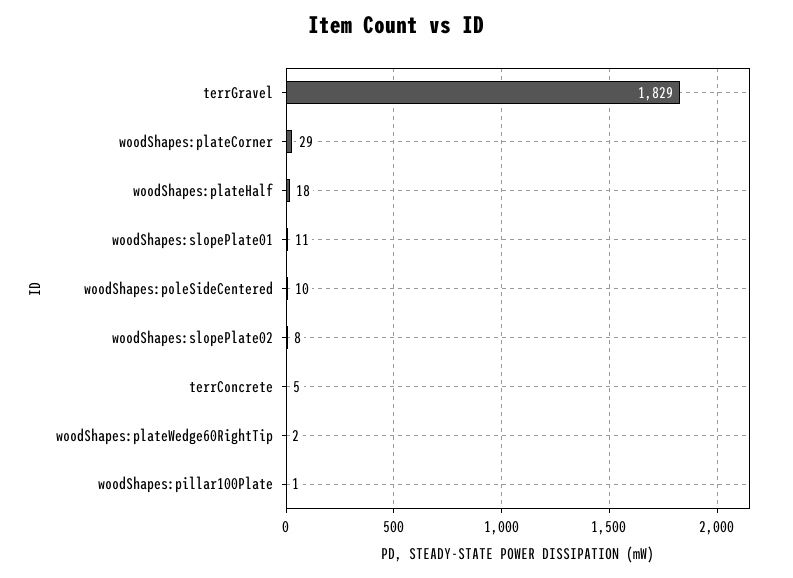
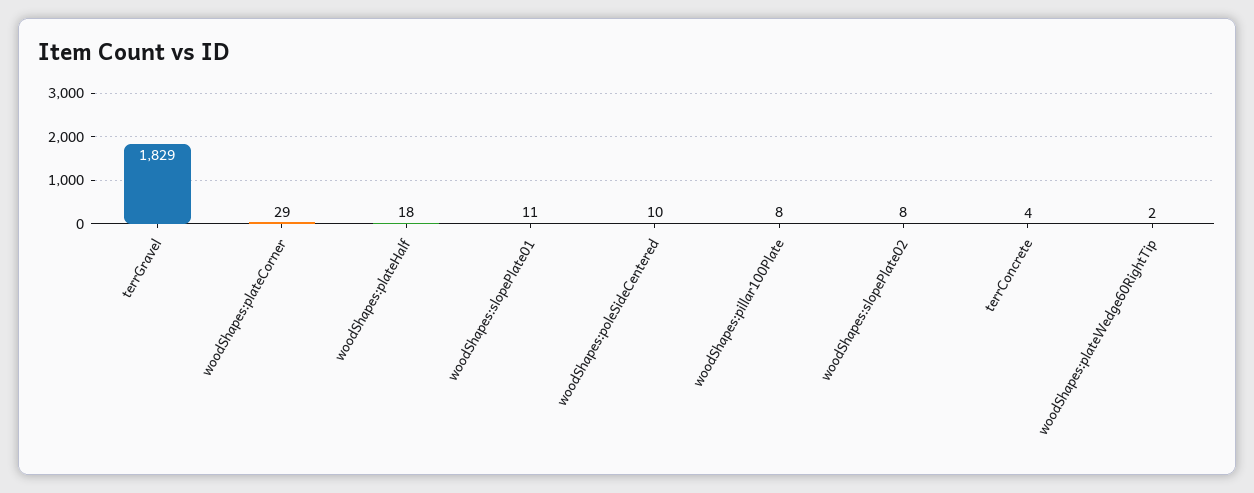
terrConcrete: 5 -> 4
woodShapes:pillar100Plate: 1 -> 8

